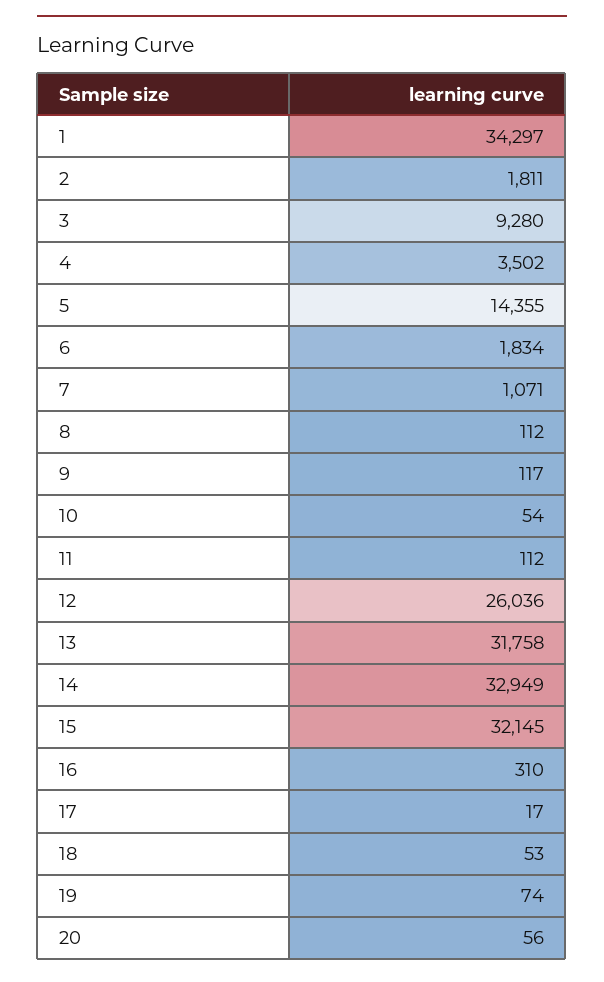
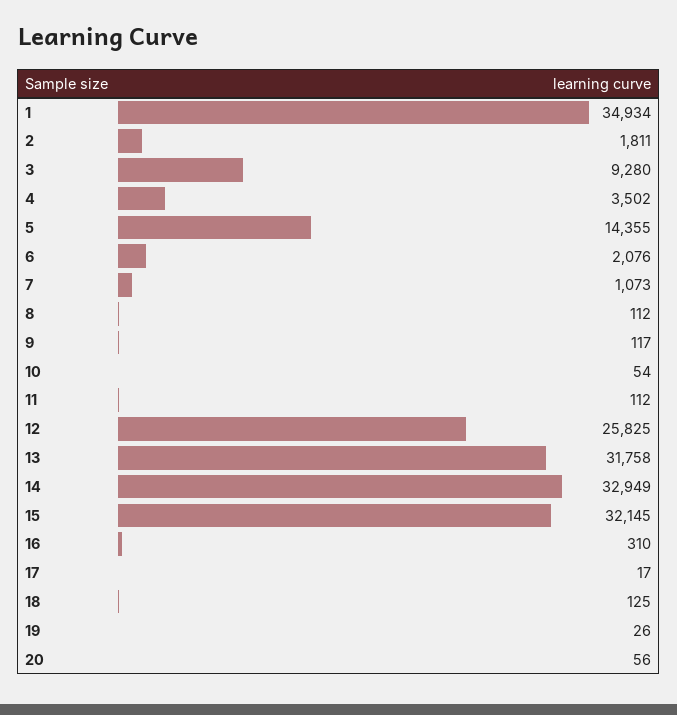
1: 34297 -> 34934
6: 1834 -> 2076
7: 1071 -> 1073
12: 26036 -> 25825
18: 53 -> 125
19: 74 -> 26

